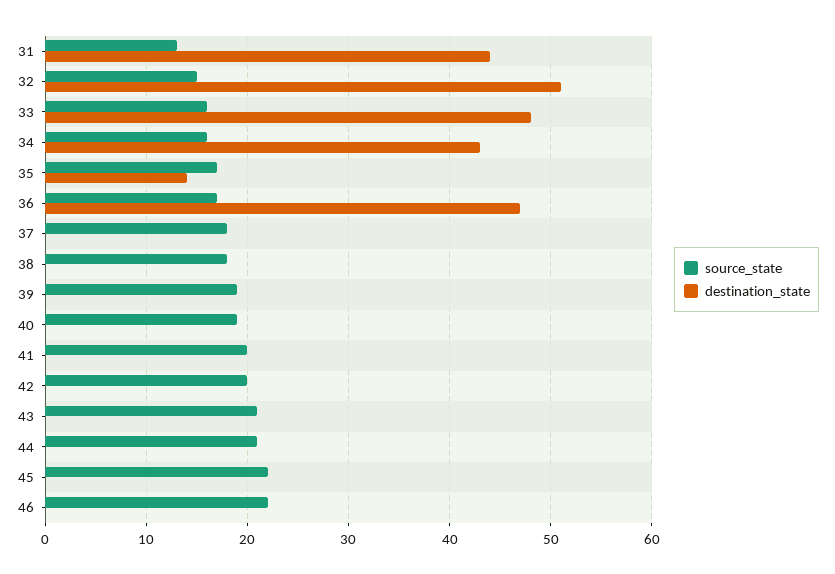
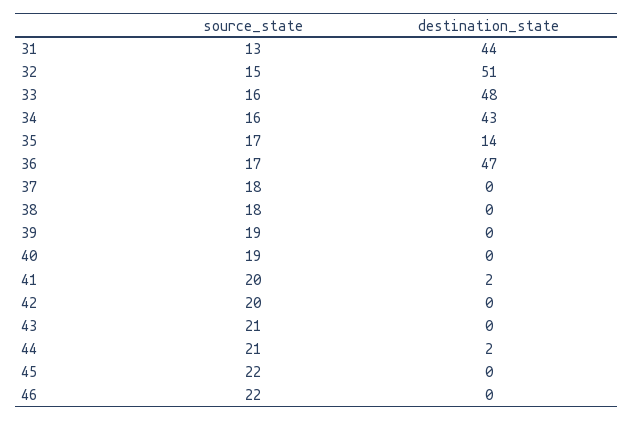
destination_state, 41: 0 -> 2
destination_state, 44: 0 -> 2

